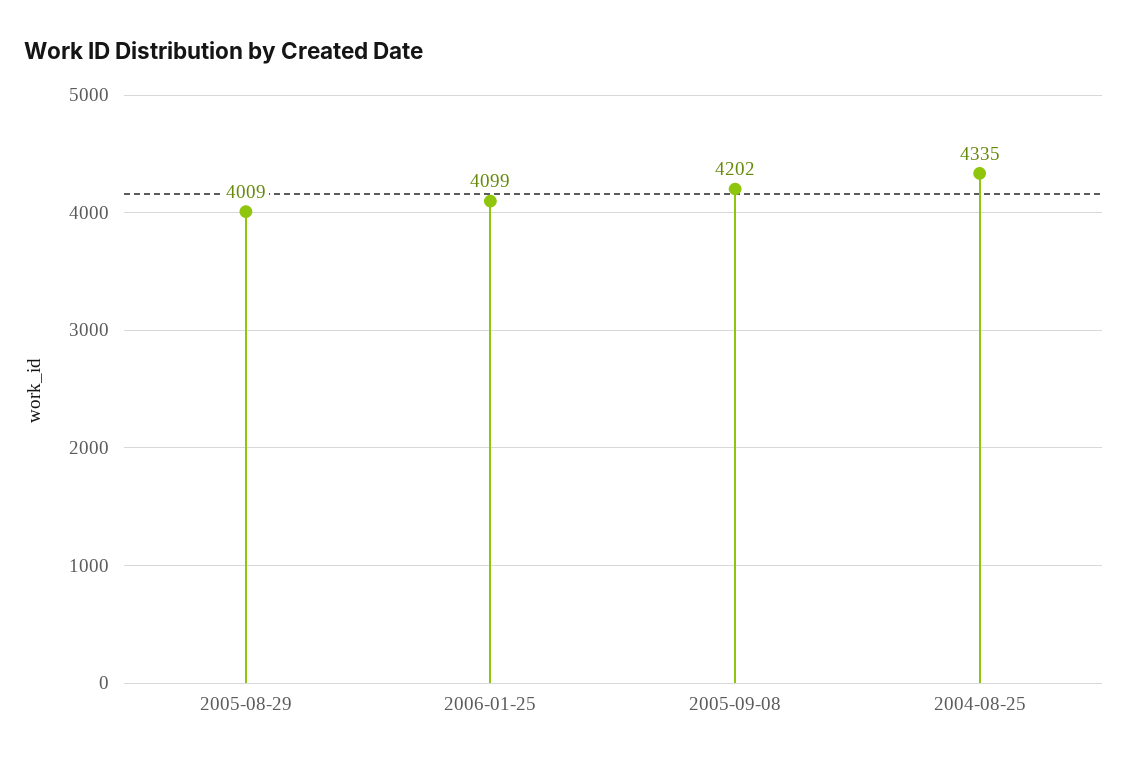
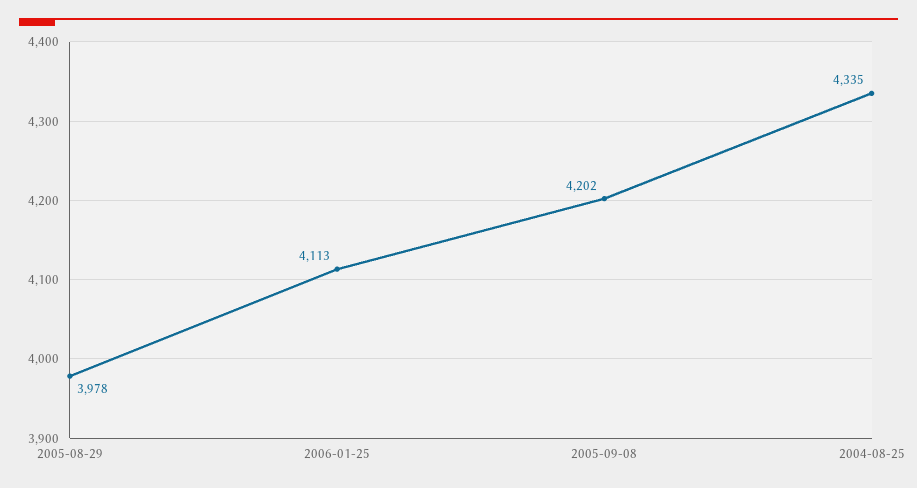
2005-08-29: 4009 -> 3978
2006-01-25: 4099 -> 4113

